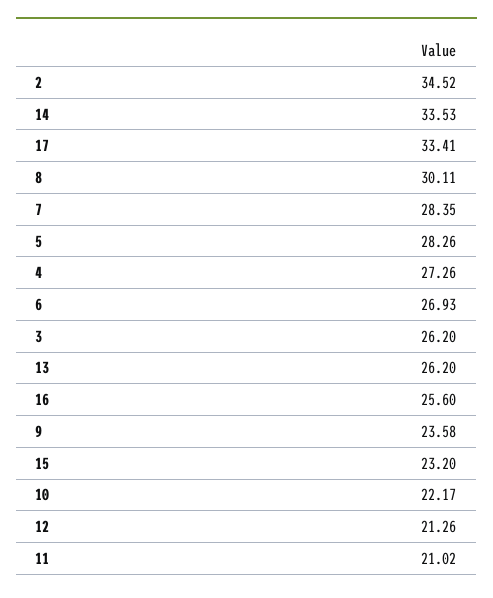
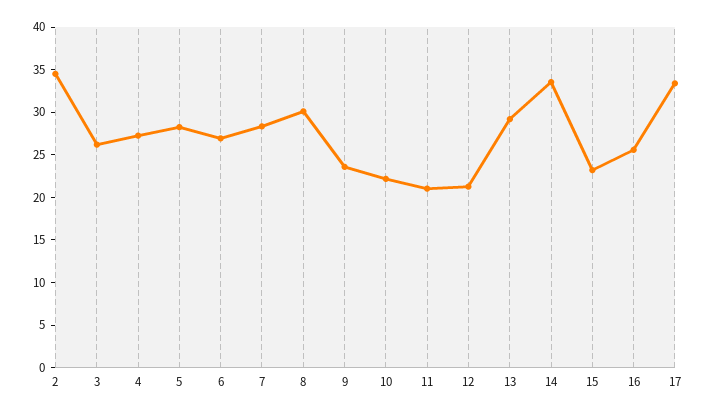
13: 26.2 -> 29

